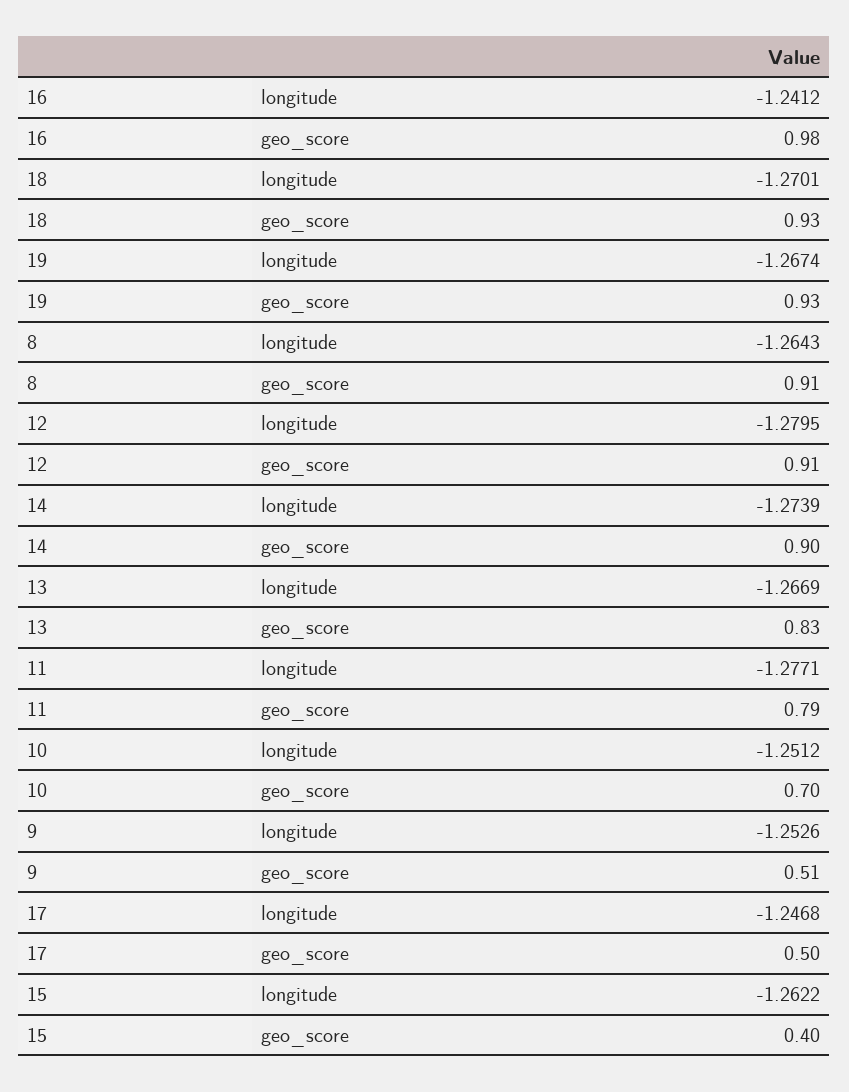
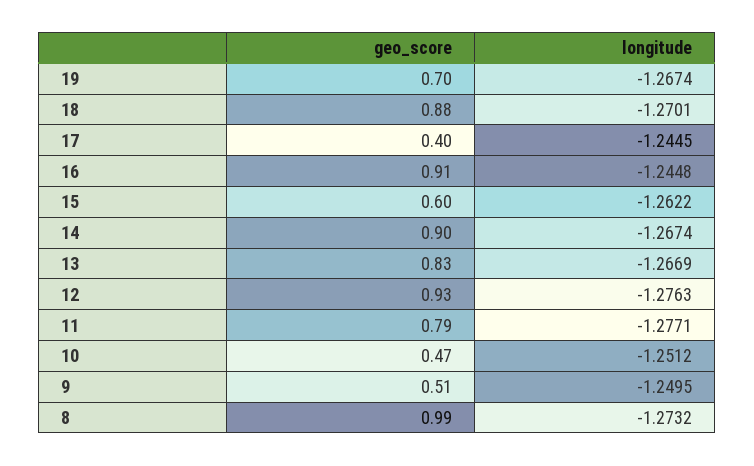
16, longitude: -1.2412 -> -1.2448
16, geo_score: 0.98 -> 0.91
18, geo_score: 0.93 -> 0.88
19, geo_score: 0.93 -> 0.7
8, longitude: -1.2643 -> -1.2732
8, geo_score: 0.91 -> 0.99
12, longitude: -1.2795 -> -1.2763
12, geo_score: 0.91 -> 0.93
14, longitude: -1.2739 -> -1.2674
10, geo_score: 0.7 -> 0.47
9, longitude: -1.2526 -> -1.2495
17, longitude: -1.2468 -> -1.2445
17, geo_score: 0.5 -> 0.4
15, geo_score: 0.4 -> 0.6

